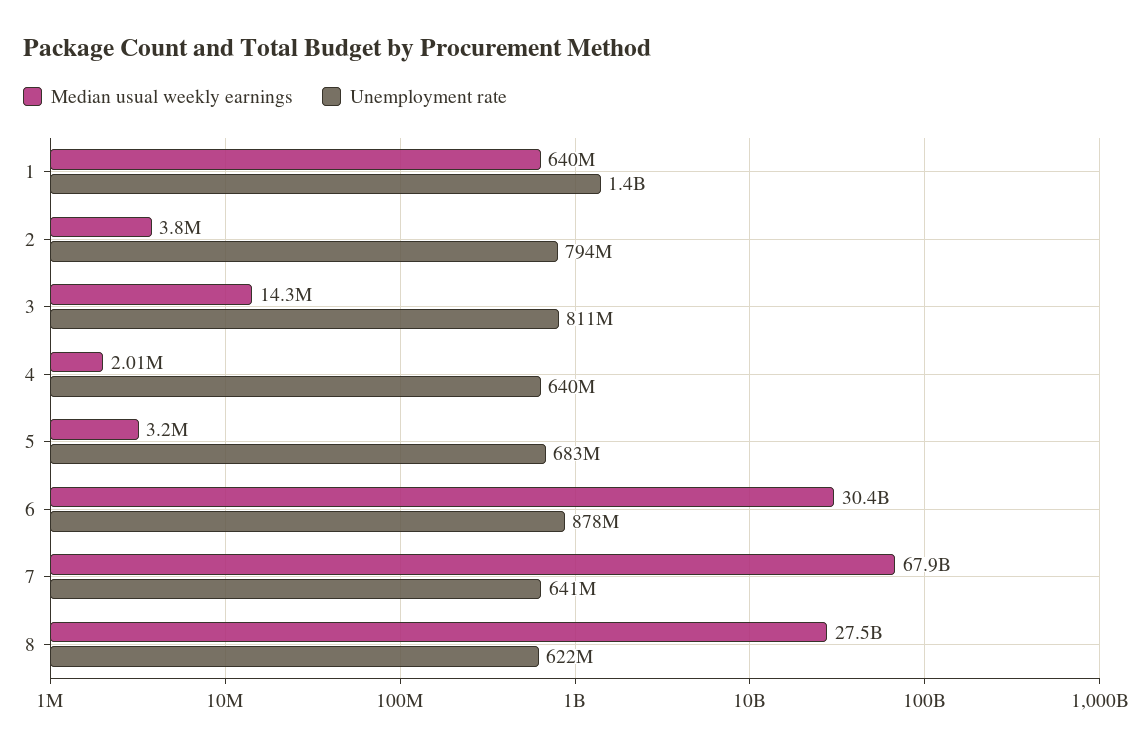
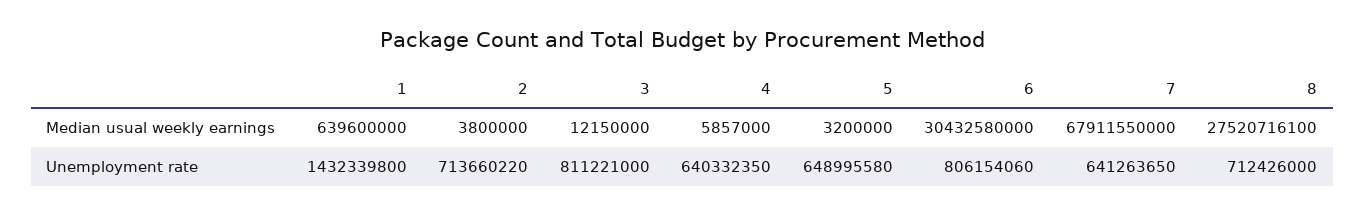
Unemployment rate, 1: 1400000000 -> 1432339800
Unemployment rate, 2: 794000000 -> 713660220
Median usual weekly earnings, 3: 14300000 -> 12150000
Median usual weekly earnings, 4: 2010000 -> 5857000
Unemployment rate, 5: 683000000 -> 648995580
Unemployment rate, 6: 878000000 -> 806154060
Unemployment rate, 8: 622000000 -> 712426000

